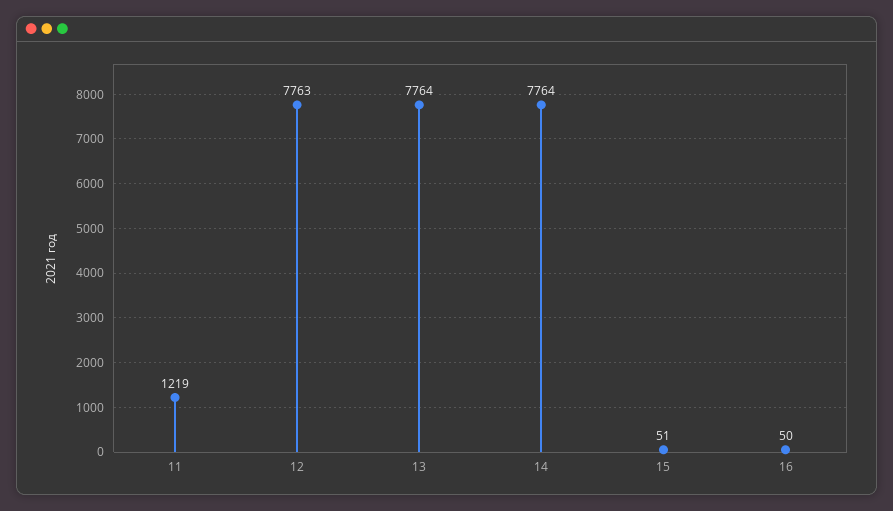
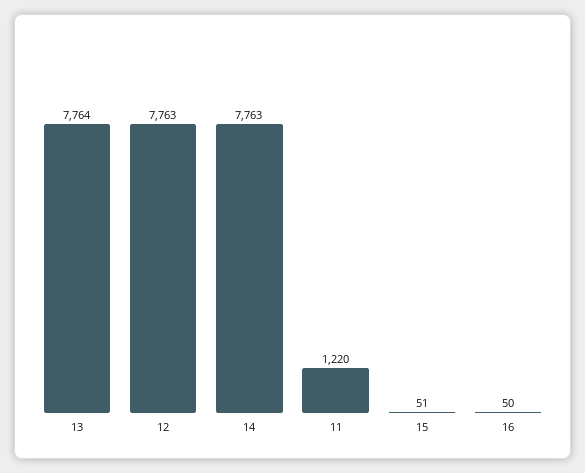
11: 1219 -> 1220
14: 7764 -> 7763

